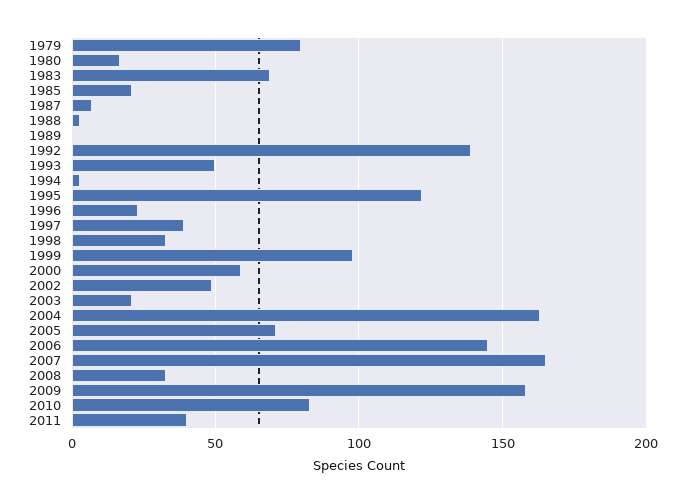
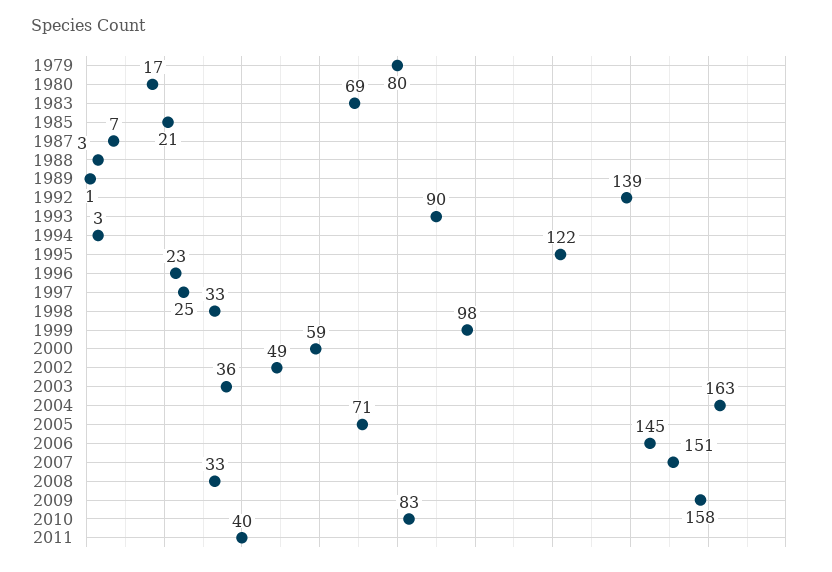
1993: 50 -> 90
1997: 40 -> 25
2003: 20 -> 36
2007: 165 -> 151

